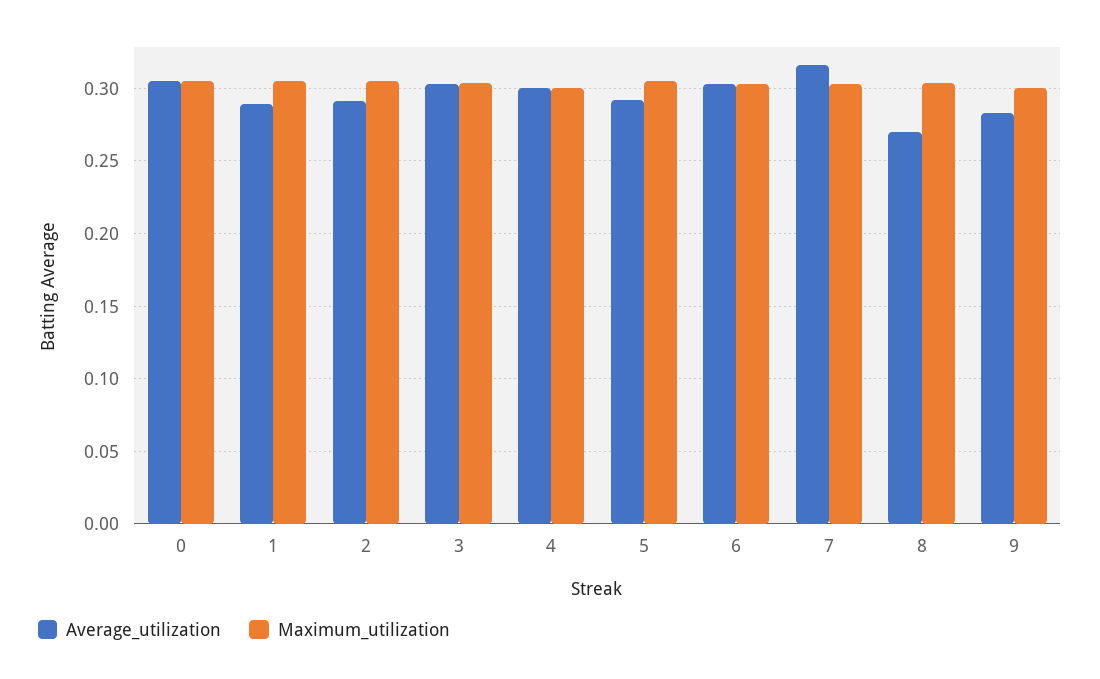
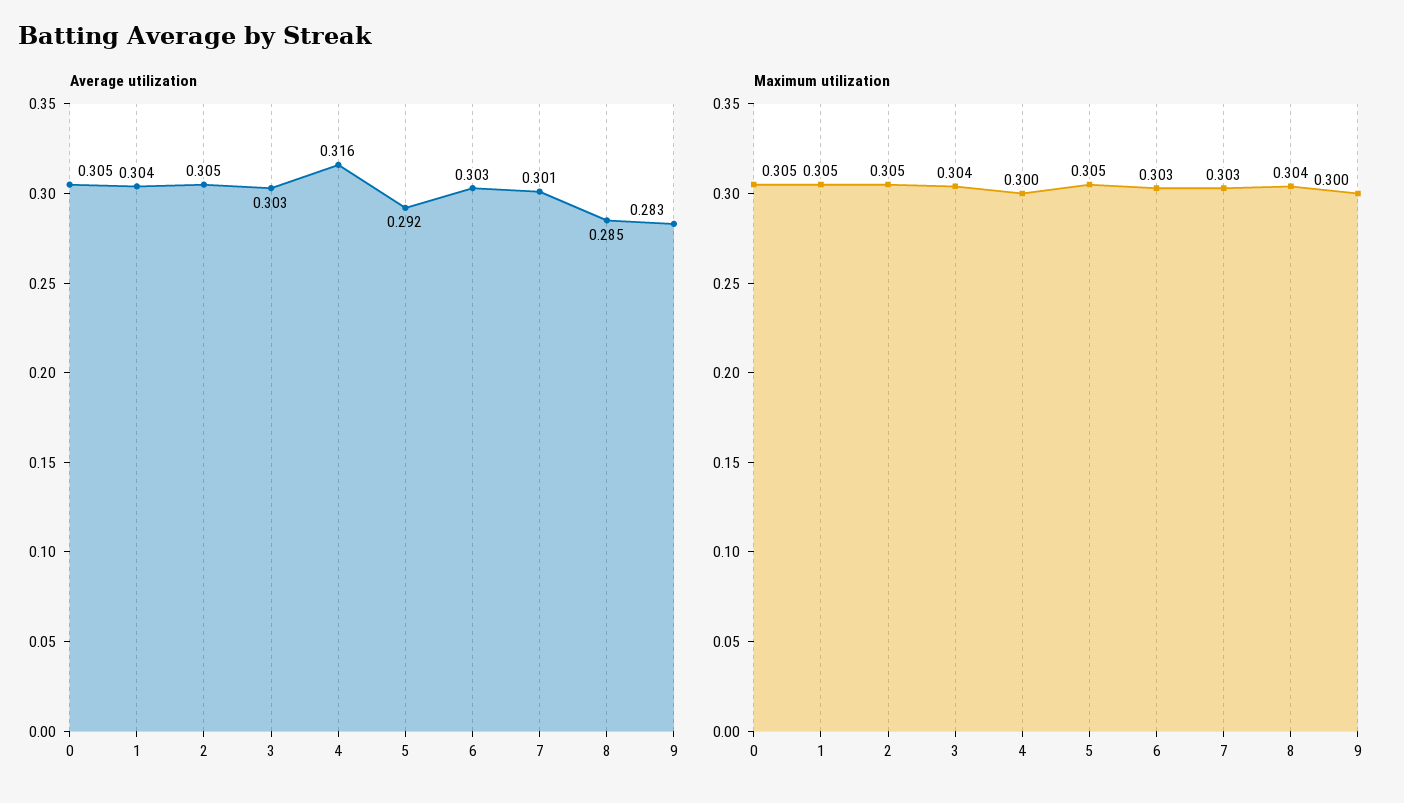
Average_utilization, 1: 0.29 -> 0.304
Average_utilization, 2: 0.29 -> 0.305
Average_utilization, 4: 0.3 -> 0.316
Average_utilization, 7: 0.315 -> 0.301
Average_utilization, 8: 0.27 -> 0.285

